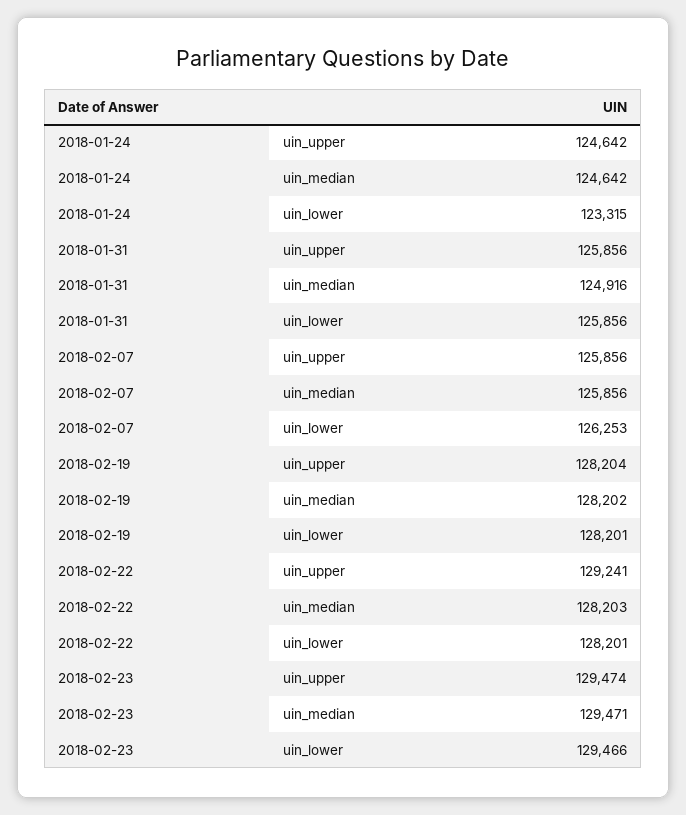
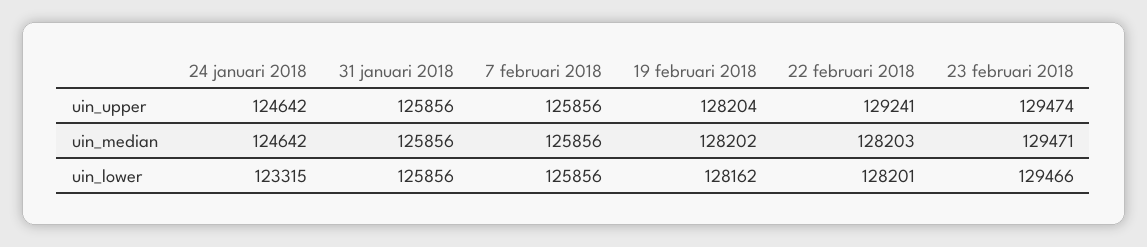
2018-01-31, uin_median: 124916 -> 125856
2018-02-07, uin_lower: 126253 -> 125856
2018-02-19, uin_lower: 128201 -> 128162

